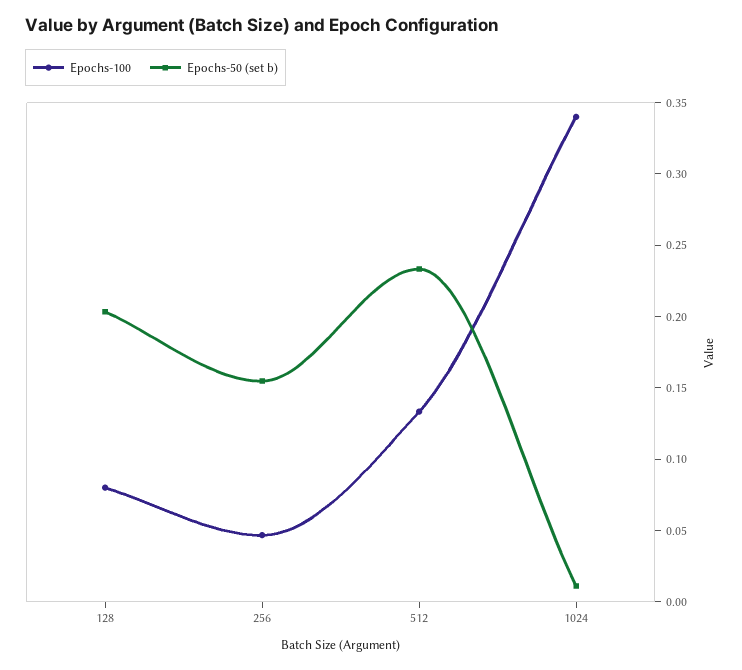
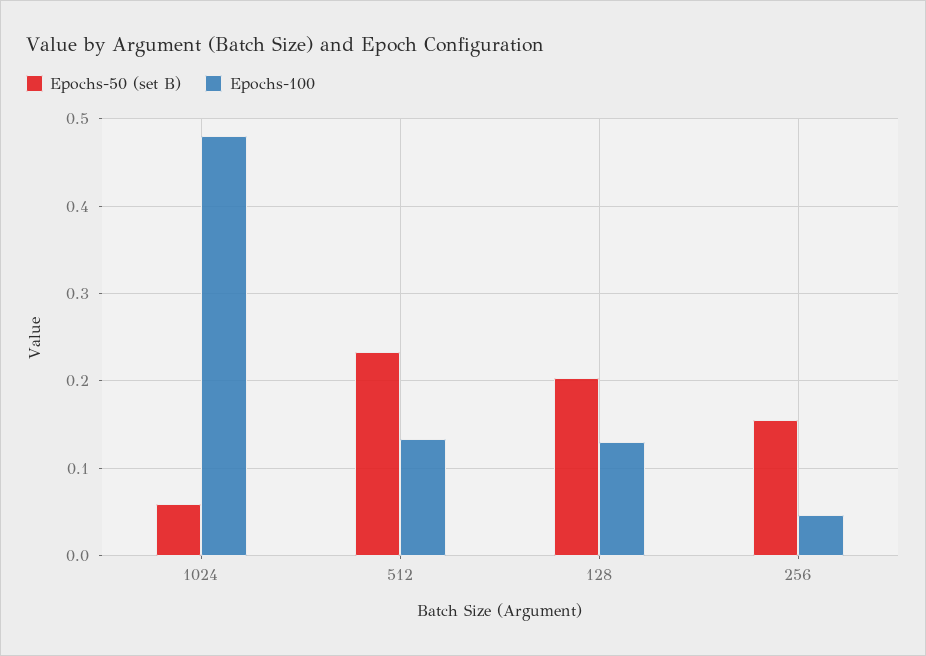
Epochs-100, 128: 0.08 -> 0.13
Epochs-100, 1024: 0.34 -> 0.48
Epochs-50 (set b), 1024: 0.01 -> 0.06

